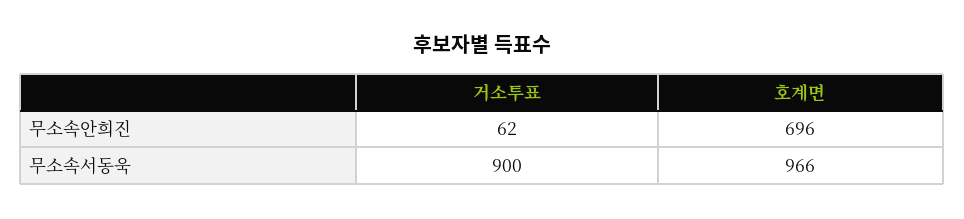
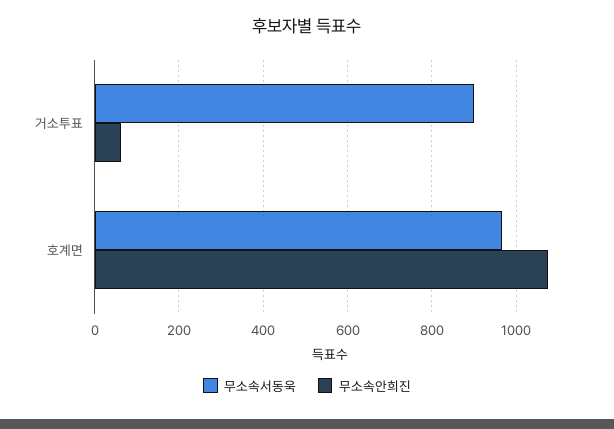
무소속안희진, 호계면: 696 -> 1080

